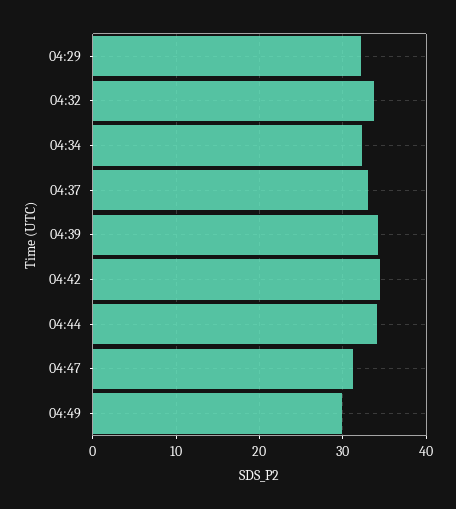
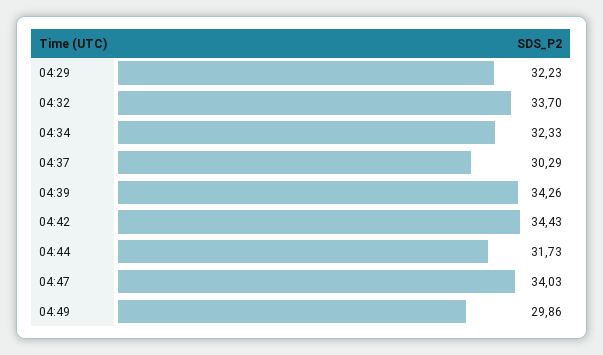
04:37: 33 -> 30.29
04:44: 34 -> 31.73
04:47: 31 -> 34.03

